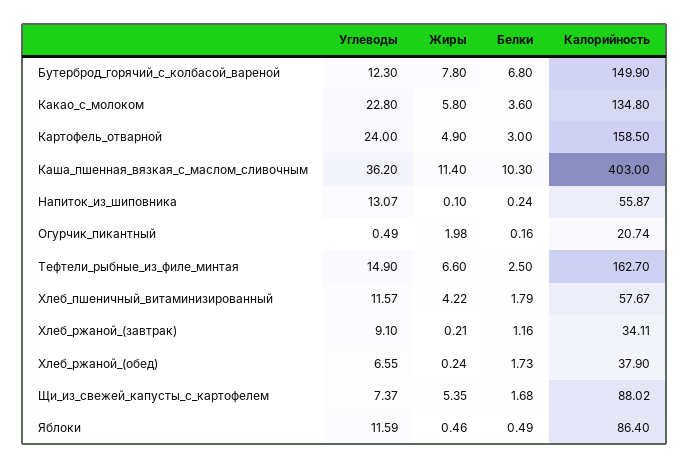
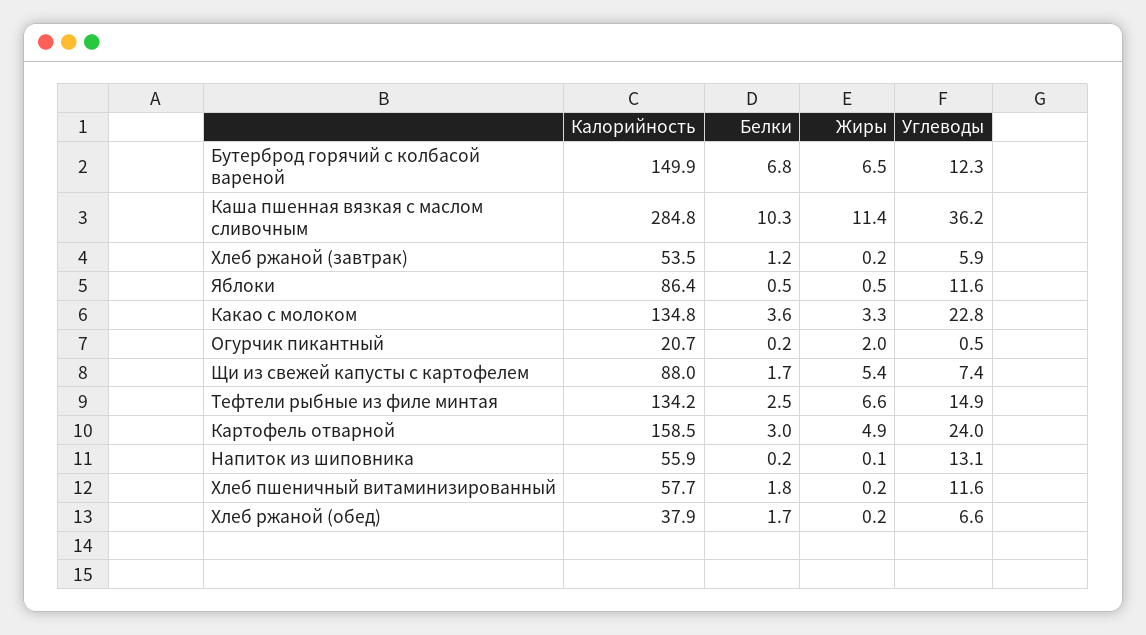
Жиры, Бутерброд_горячий_с_колбасой_вареной: 7.8 -> 6.5
Жиры, Какао_с_молоком: 5.8 -> 3.3
Калорийность, Каша_пшенная_вязкая_с_маслом_сливочным: 403 -> 284.8
Калорийность, Тефтели_рыбные_из_филе_минтая: 162.7 -> 134.2
Жиры, Хлеб_пшеничный_витаминизированный: 4.22 -> 0.2
Углеводы, Хлеб_ржаной_(завтрак): 9.1 -> 5.9
Калорийность, Хлеб_ржаной_(завтрак): 34.11 -> 53.5

